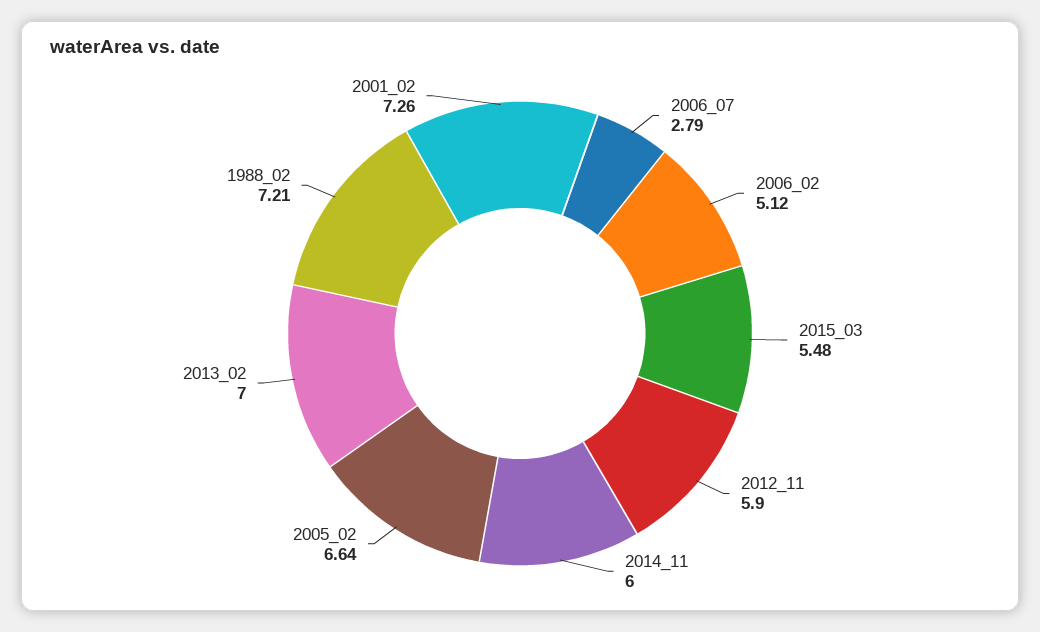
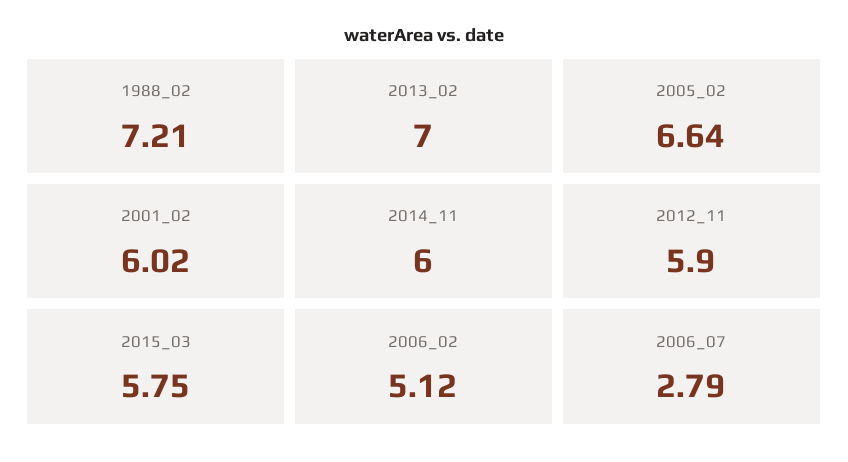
2015_03: 5.48 -> 5.75
2001_02: 7.26 -> 6.02

